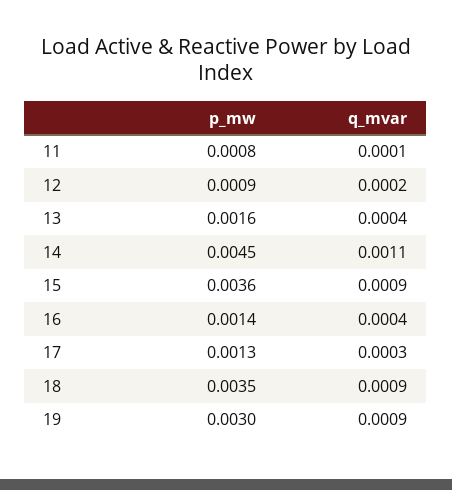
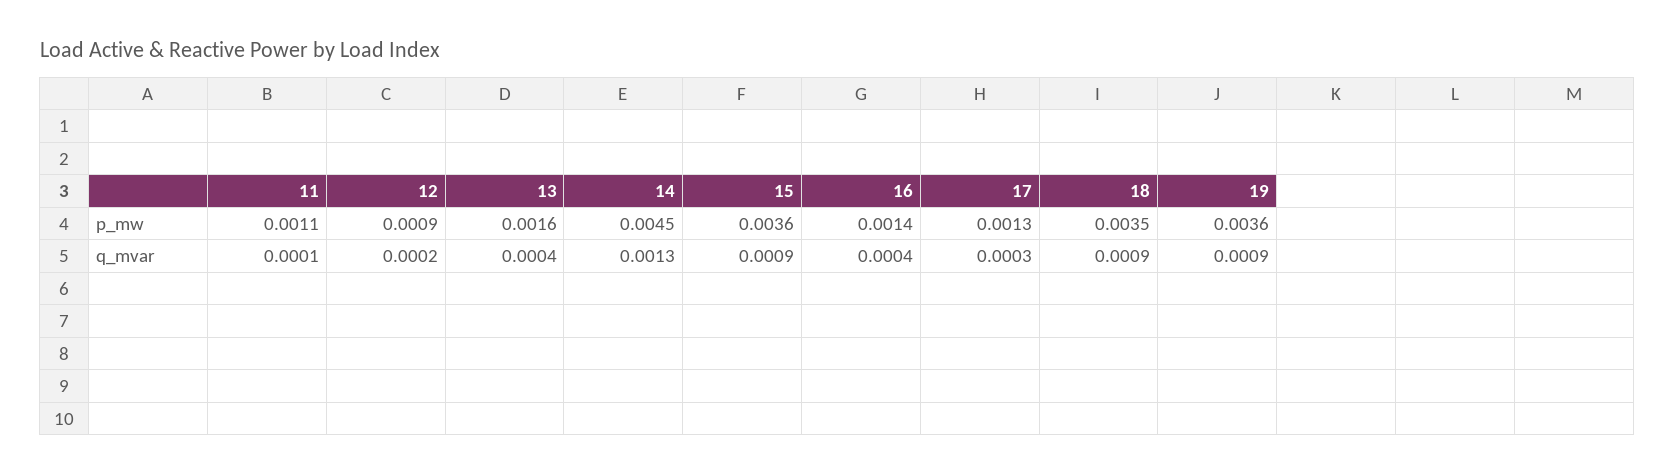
p_mw, 11: 0.0008 -> 0.0011
q_mvar, 14: 0.0011 -> 0.0013
p_mw, 19: 0.003 -> 0.0036

